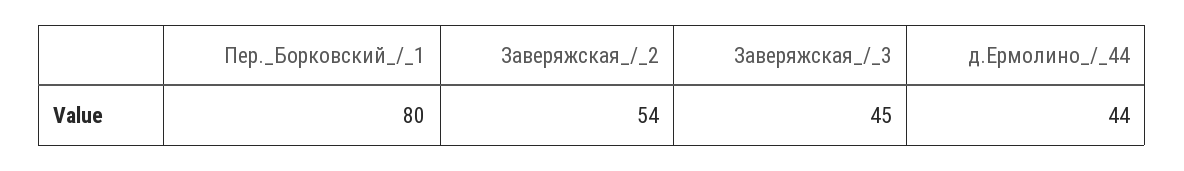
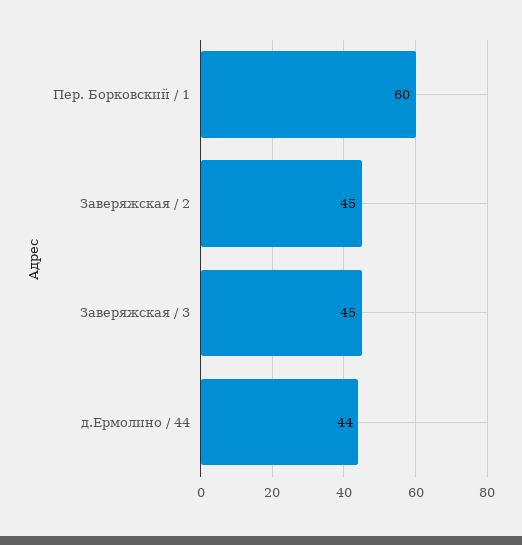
Пер._Борковский_/_1: 80 -> 60
Заверяжская_/_2: 54 -> 45

